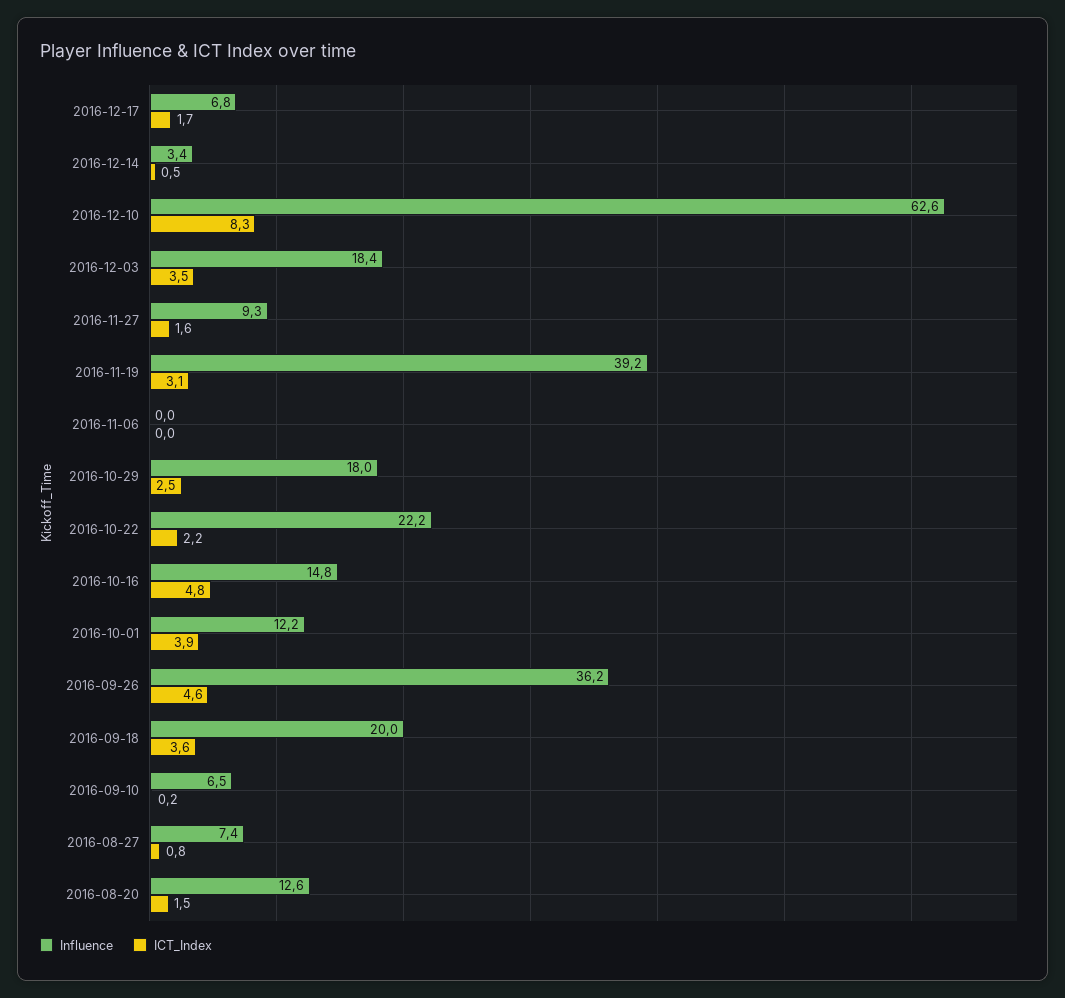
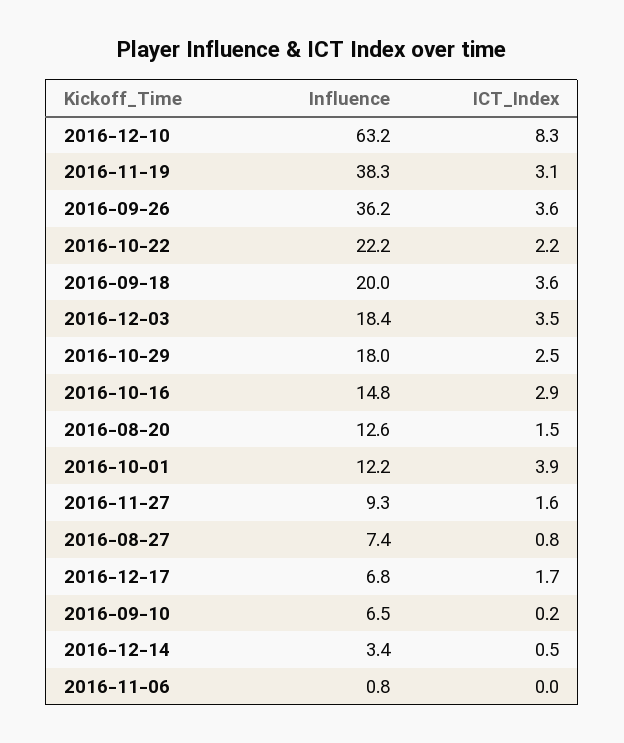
Influence, 2016-12-10: 62.6 -> 63.2
Influence, 2016-11-19: 39.2 -> 38.3
Influence, 2016-11-06: 0 -> 0.8
ICT_Index, 2016-10-16: 4.8 -> 2.9
ICT_Index, 2016-09-26: 4.6 -> 3.6

